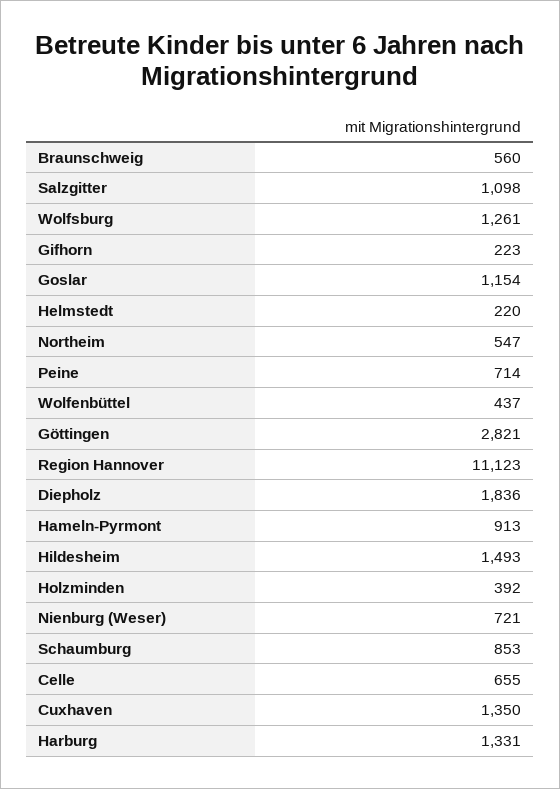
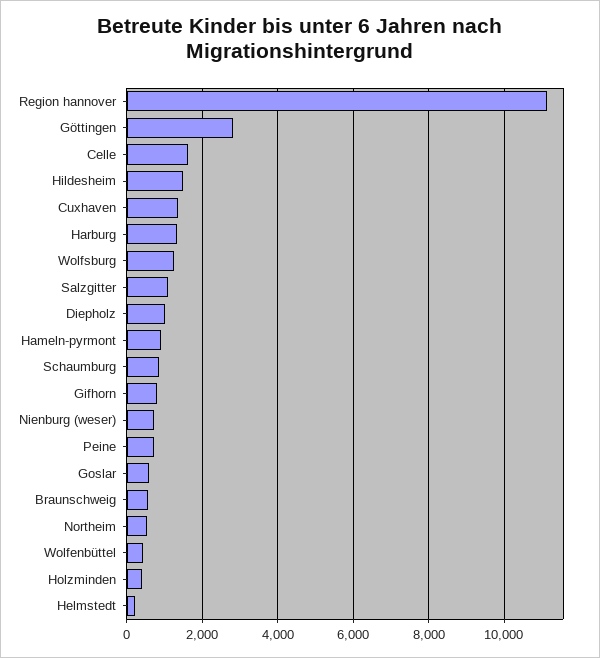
Gifhorn: 223 -> 800
Goslar: 1154 -> 600
Diepholz: 1836 -> 1000
Celle: 655 -> 1600

